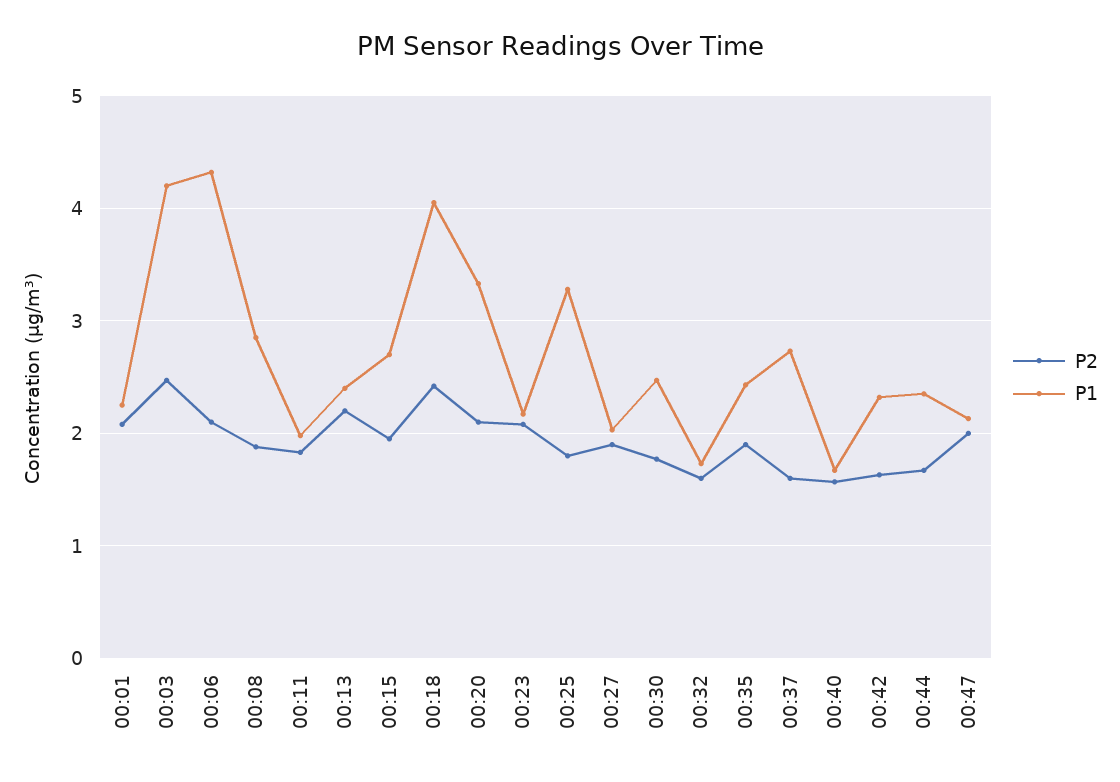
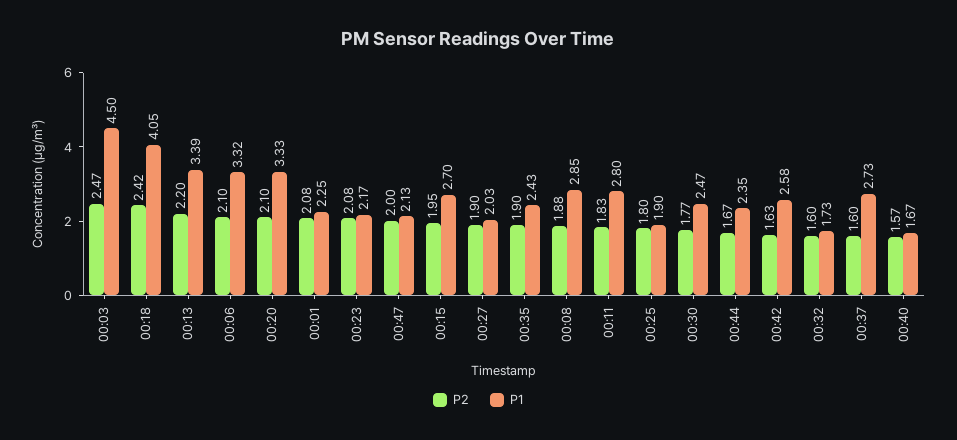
P1, 00:03: 4.2 -> 4.5
P1, 00:06: 4.3 -> 3.32
P1, 00:11: 2 -> 2.8
P1, 00:13: 2.4 -> 3.39
P1, 00:25: 3.3 -> 1.9
P1, 00:42: 2.3 -> 2.58

